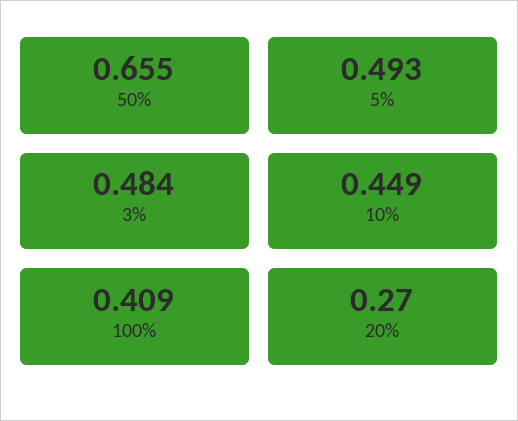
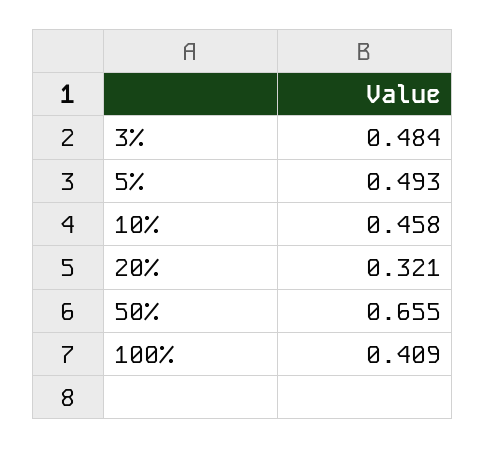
10%: 0.449 -> 0.458
20%: 0.27 -> 0.321

